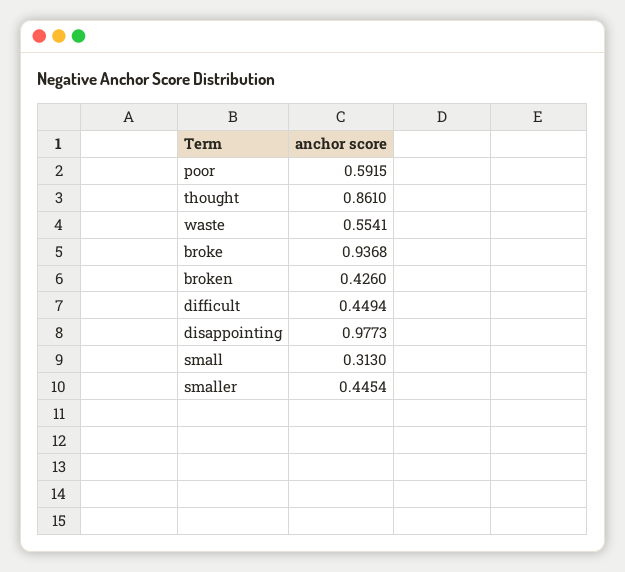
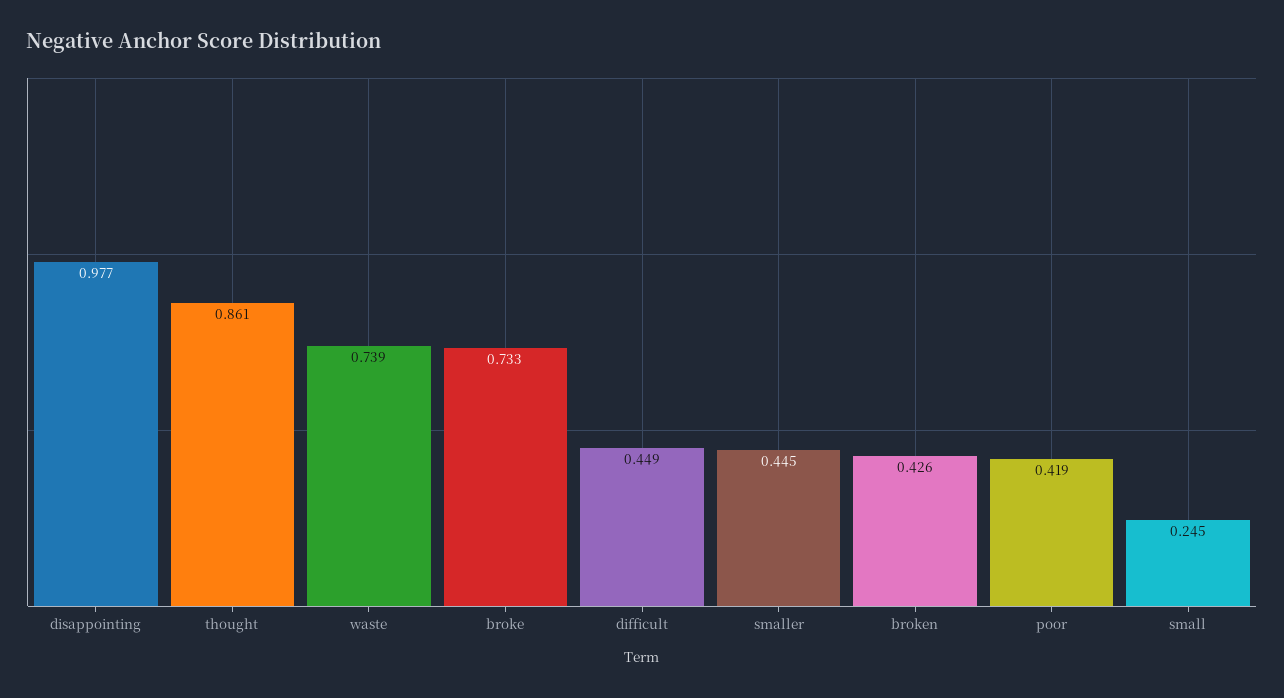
poor: 0.5915 -> 0.419
waste: 0.5541 -> 0.739
broke: 0.9368 -> 0.733
small: 0.313 -> 0.245

